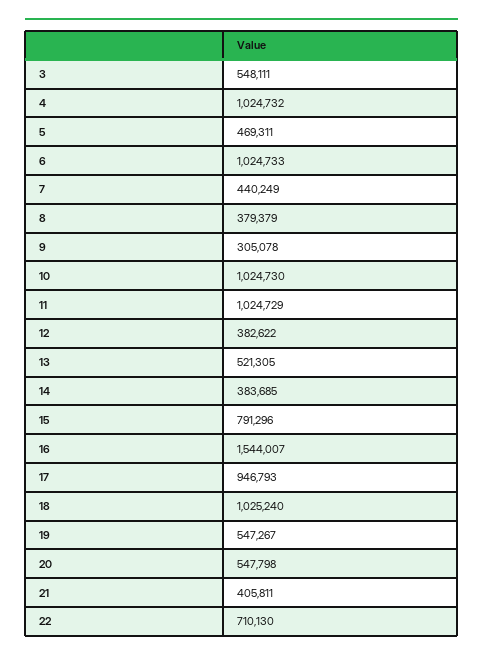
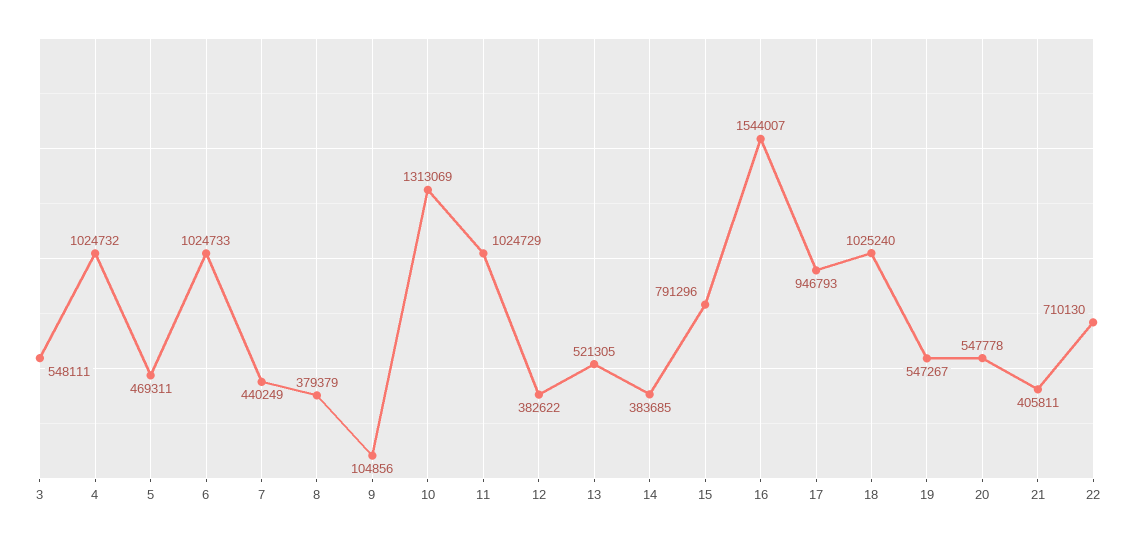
9: 305078 -> 104856
10: 1024730 -> 1313069
20: 547798 -> 547778

